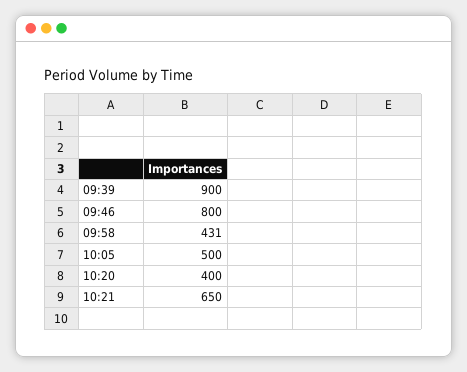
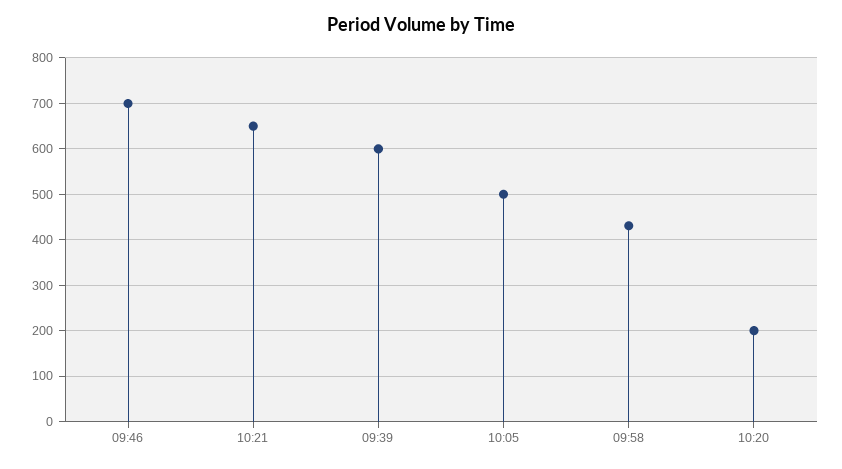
09:39: 900 -> 600
09:46: 800 -> 700
10:20: 400 -> 200

